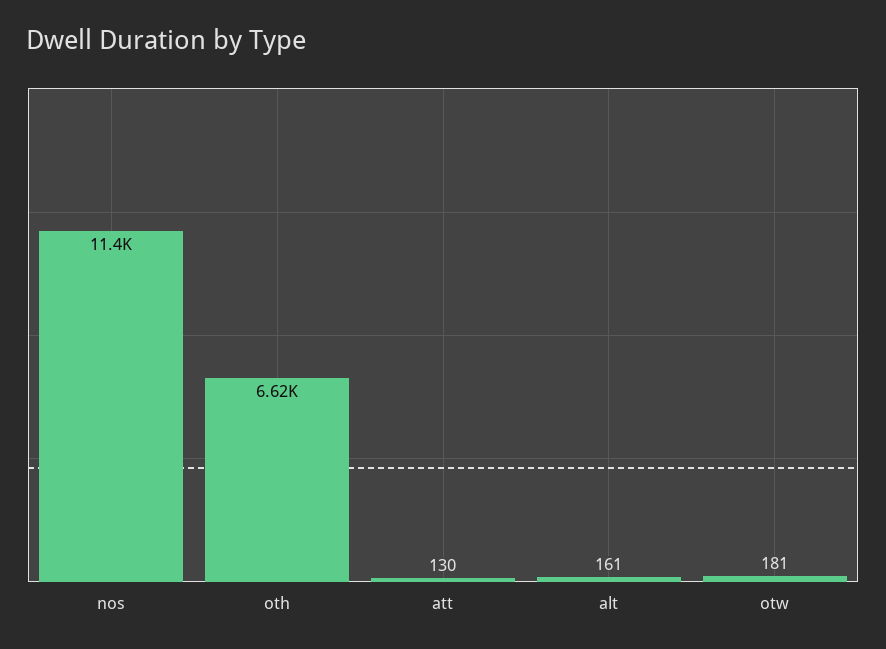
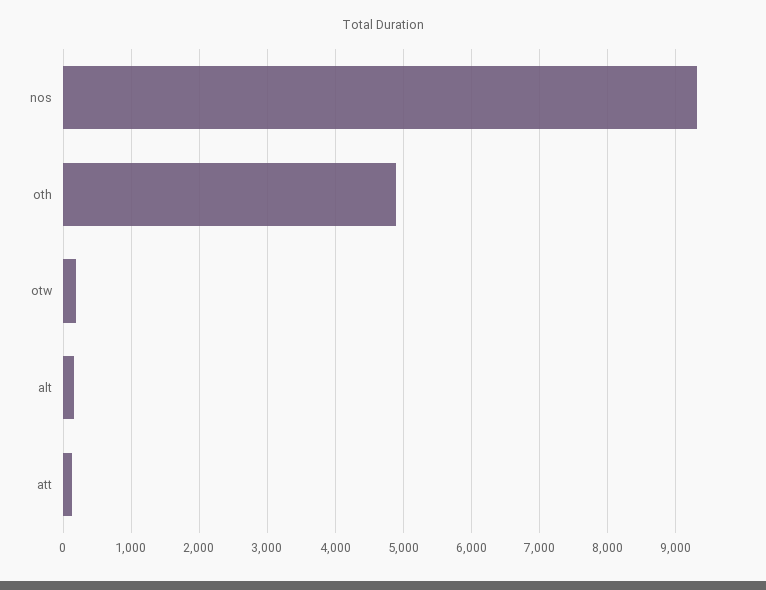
nos: 11400 -> 9300
oth: 6620 -> 4900

